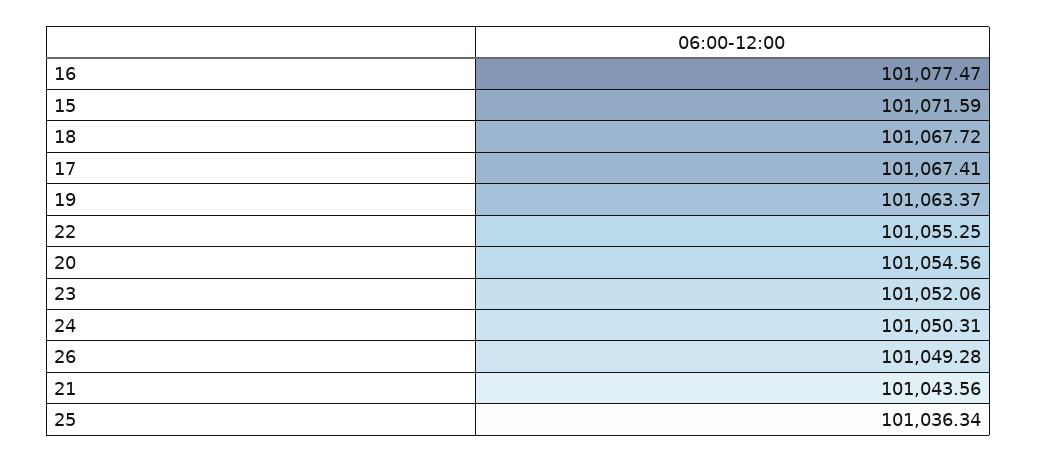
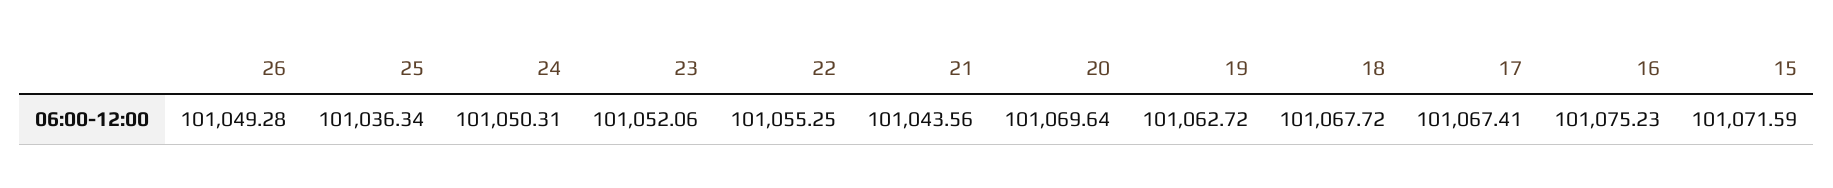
16: 101077.47 -> 101075.23
19: 101063.37 -> 101062.72
20: 101054.56 -> 101069.64

